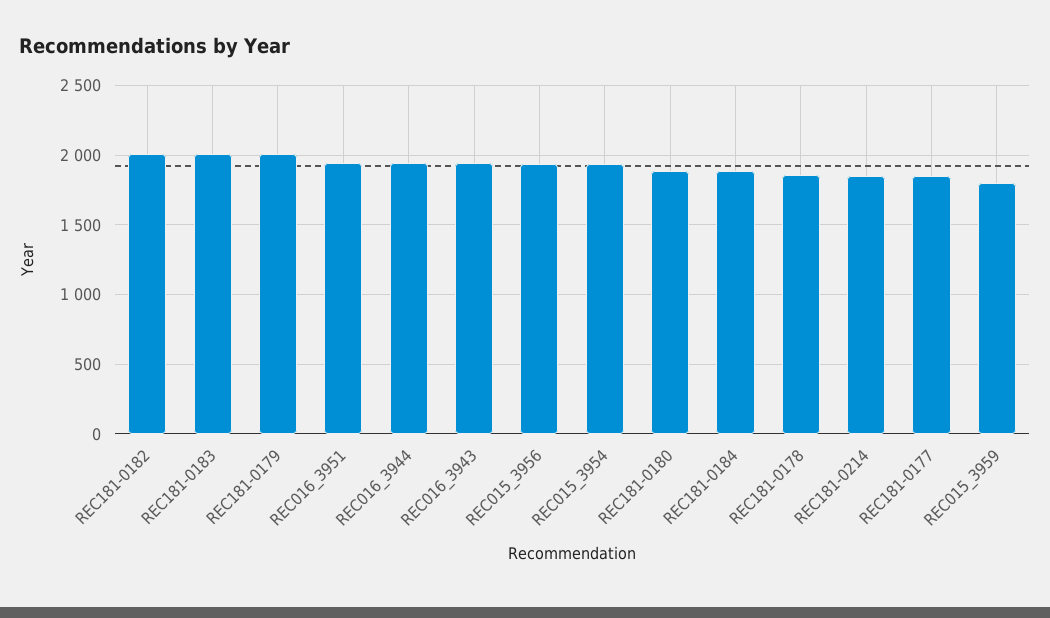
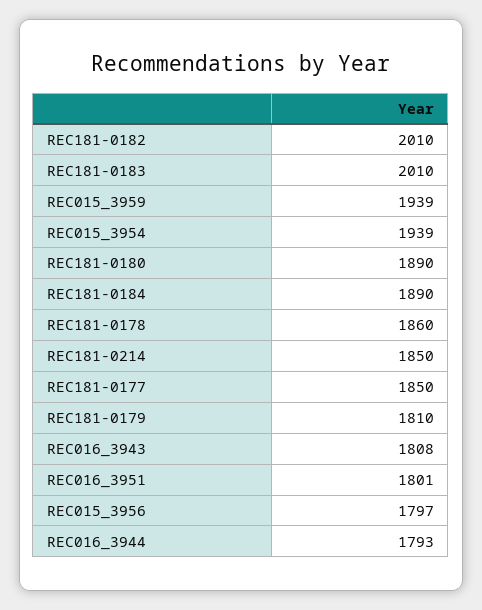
REC181-0179: 2000 -> 1810
REC016_3951: 1950 -> 1801
REC016_3944: 1950 -> 1793
REC016_3943: 1950 -> 1808
REC015_3956: 1950 -> 1797
REC015_3959: 1800 -> 1939

